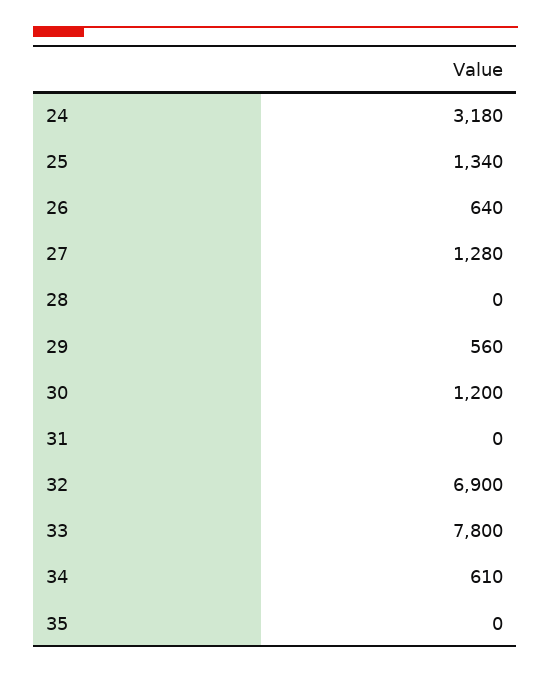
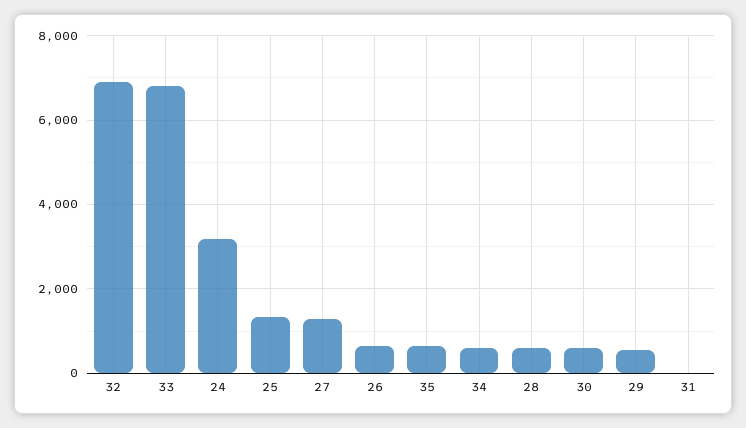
28: 0 -> 600
30: 1200 -> 600
33: 7800 -> 6800
35: 0 -> 600

